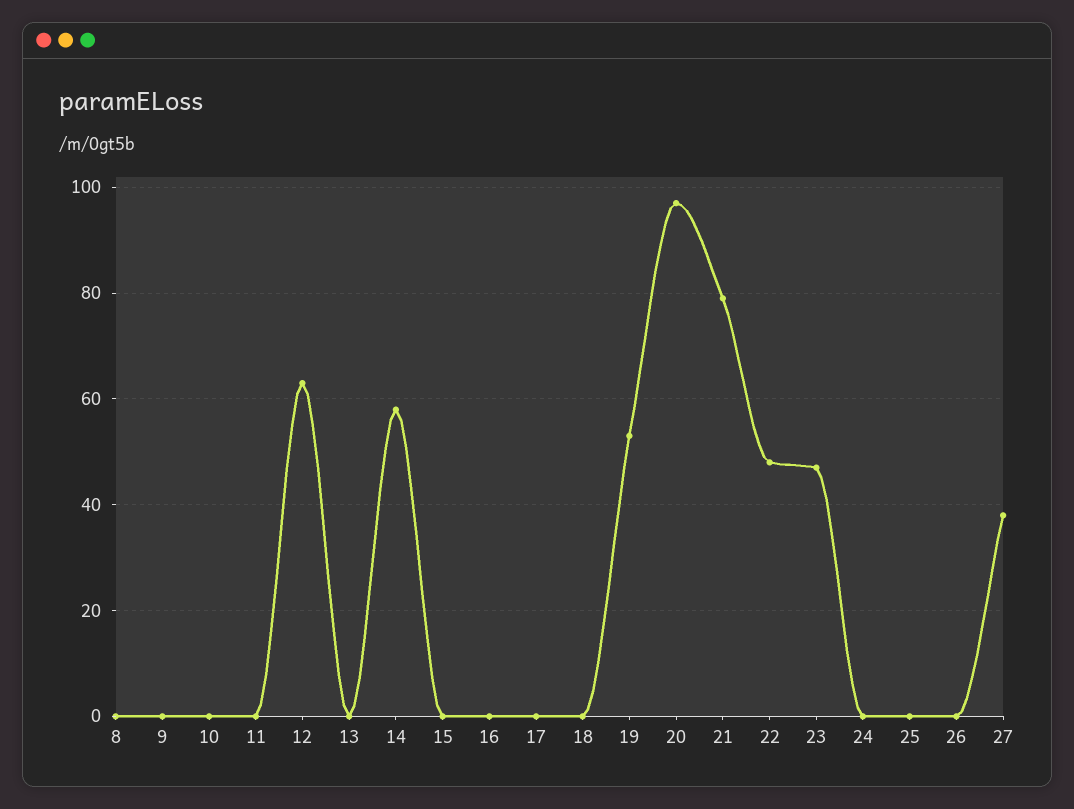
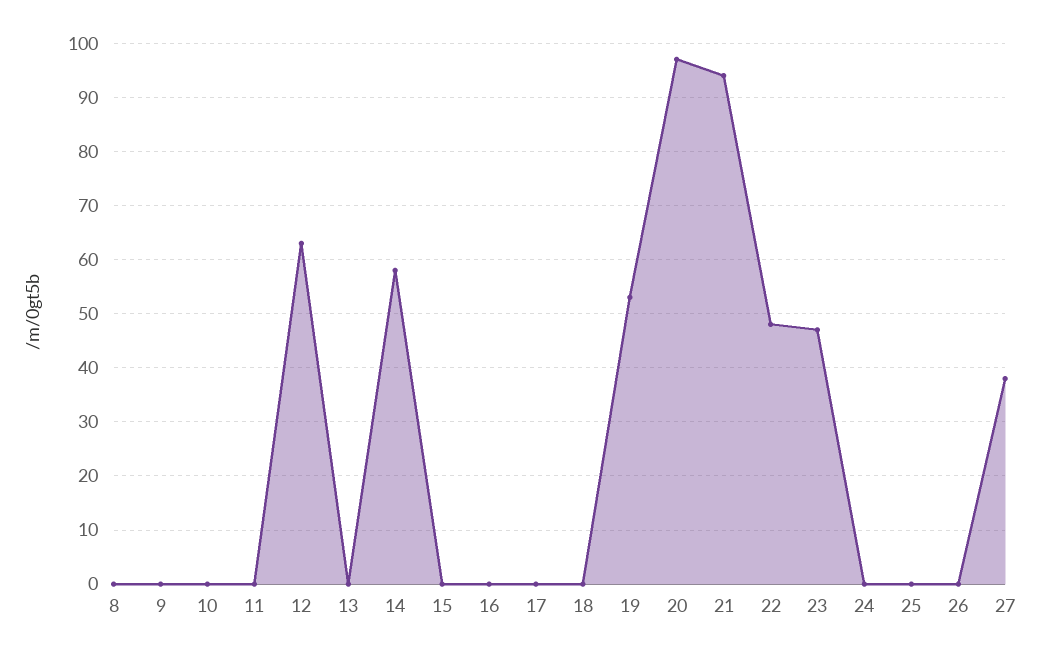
21: 80 -> 95

